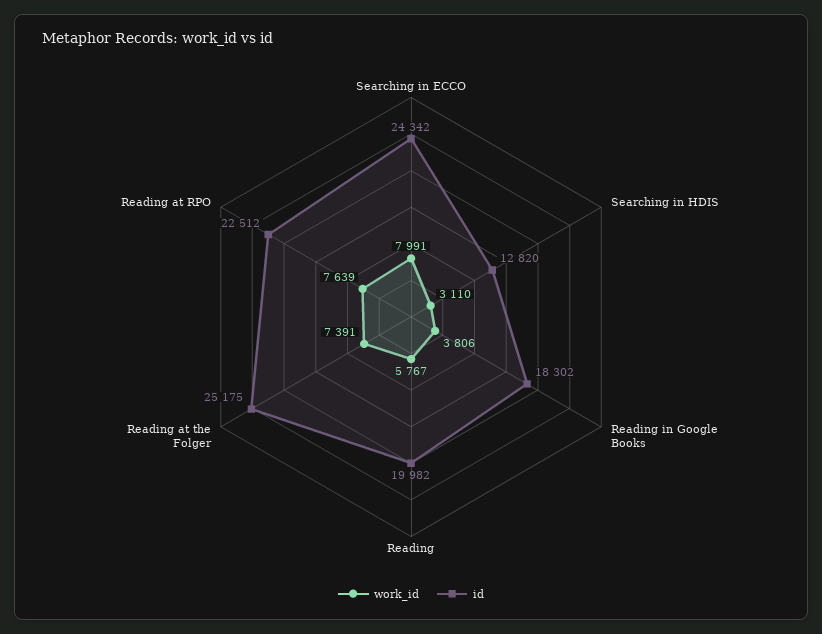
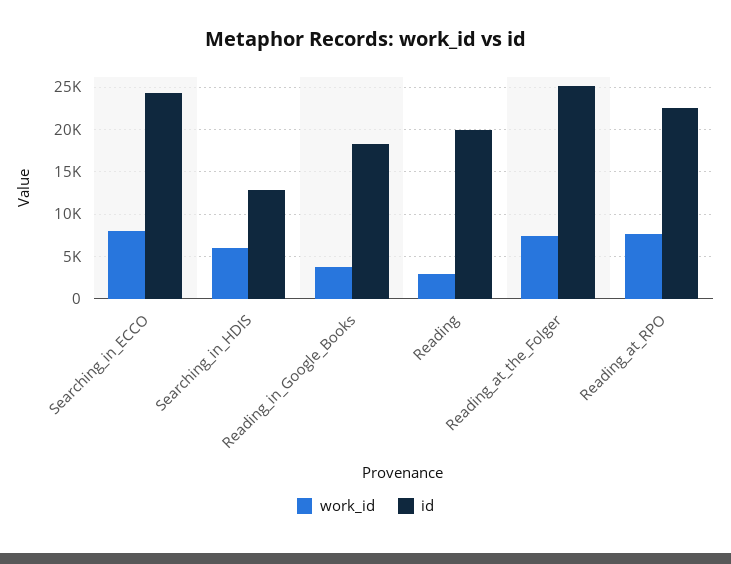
work_id, Searching in HDIS: 3110 -> 6000
work_id, Reading: 5767 -> 3000

